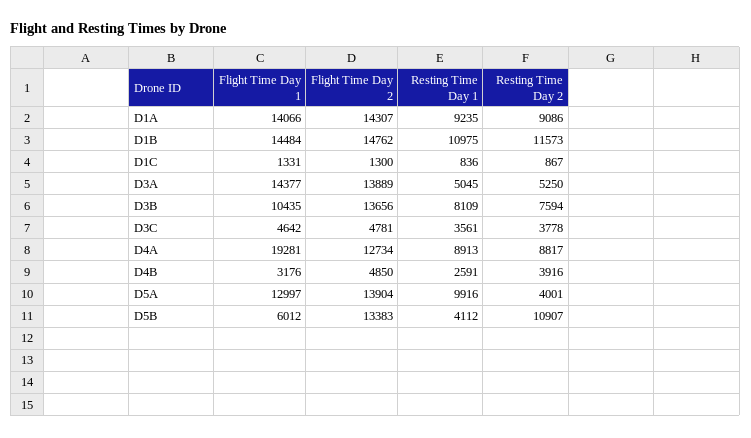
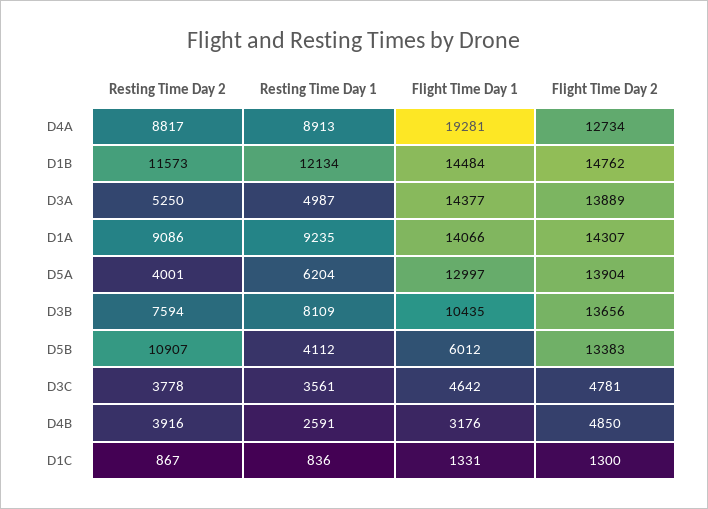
Resting Time Day 1, D1B: 10975 -> 12134
Resting Time Day 1, D3A: 5045 -> 4987
Resting Time Day 1, D5A: 9916 -> 6204

